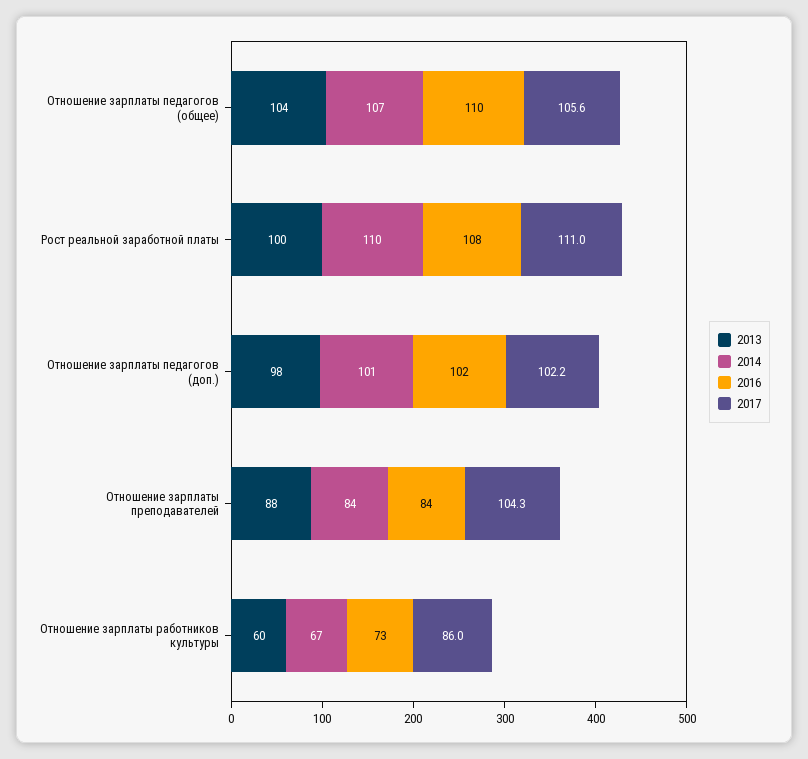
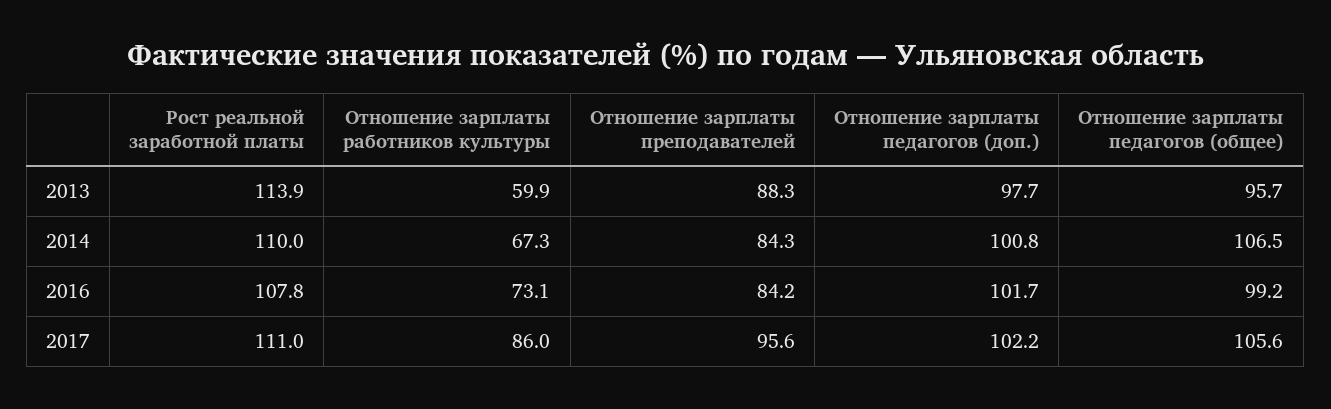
2013, Отношение зарплаты педагогов (общее): 104 -> 95.7
2016, Отношение зарплаты педагогов (общее): 110 -> 99.2
2013, Рост реальной заработной платы: 100 -> 113.9
2017, Отношение зарплаты преподавателей: 104.3 -> 95.6

